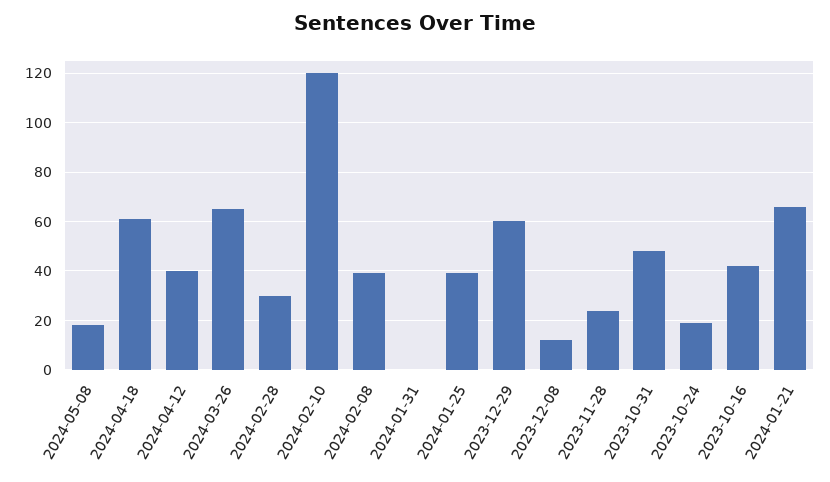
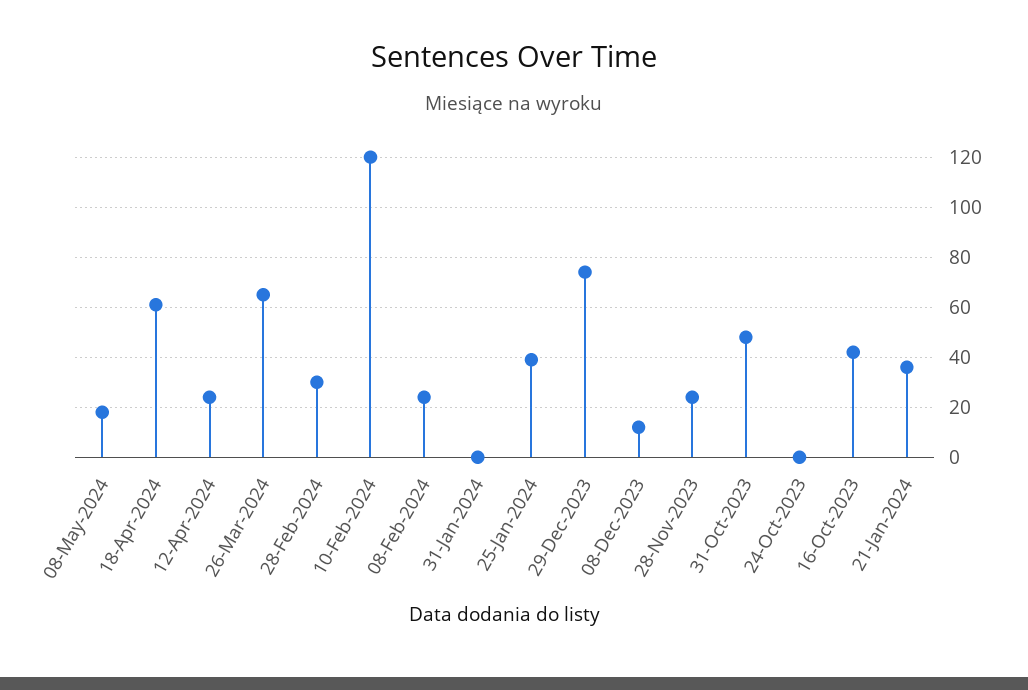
2024-04-12: 40 -> 25
2024-02-08: 40 -> 25
2023-12-29: 60 -> 75
2023-10-24: 20 -> 0
2024-01-21: 65 -> 35

